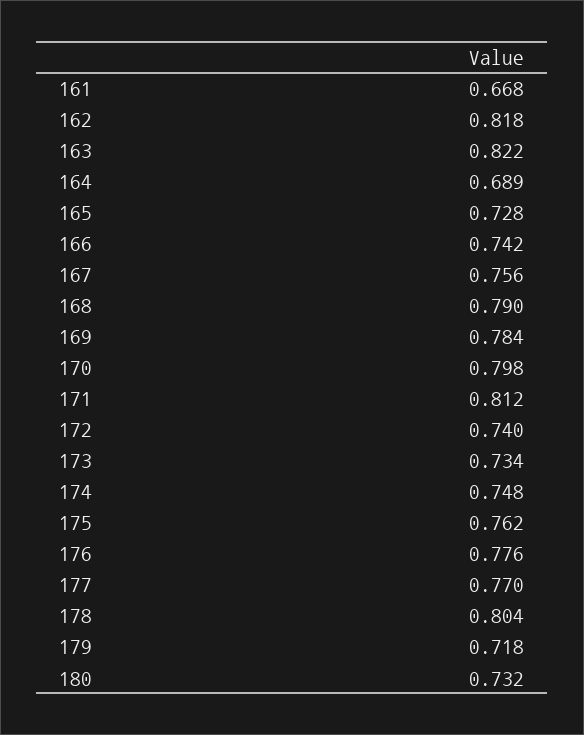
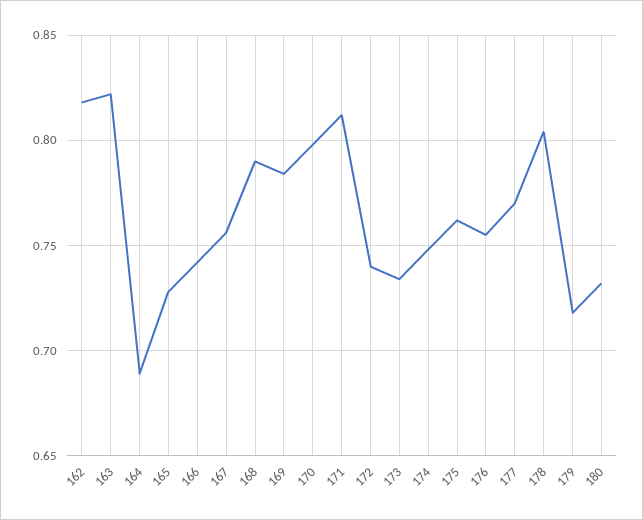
161: 0.668 -> none
176: 0.776 -> 0.755

